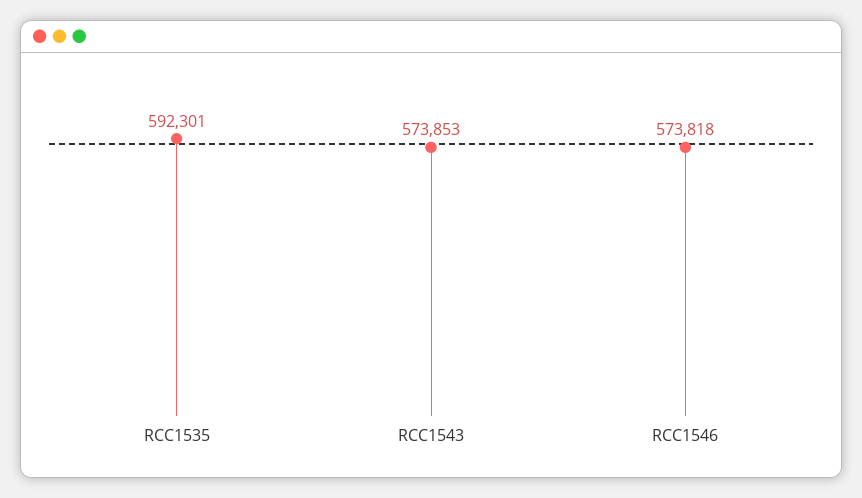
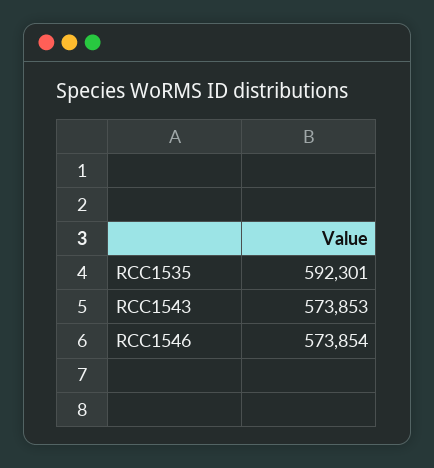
RCC1546: 573818 -> 573854

